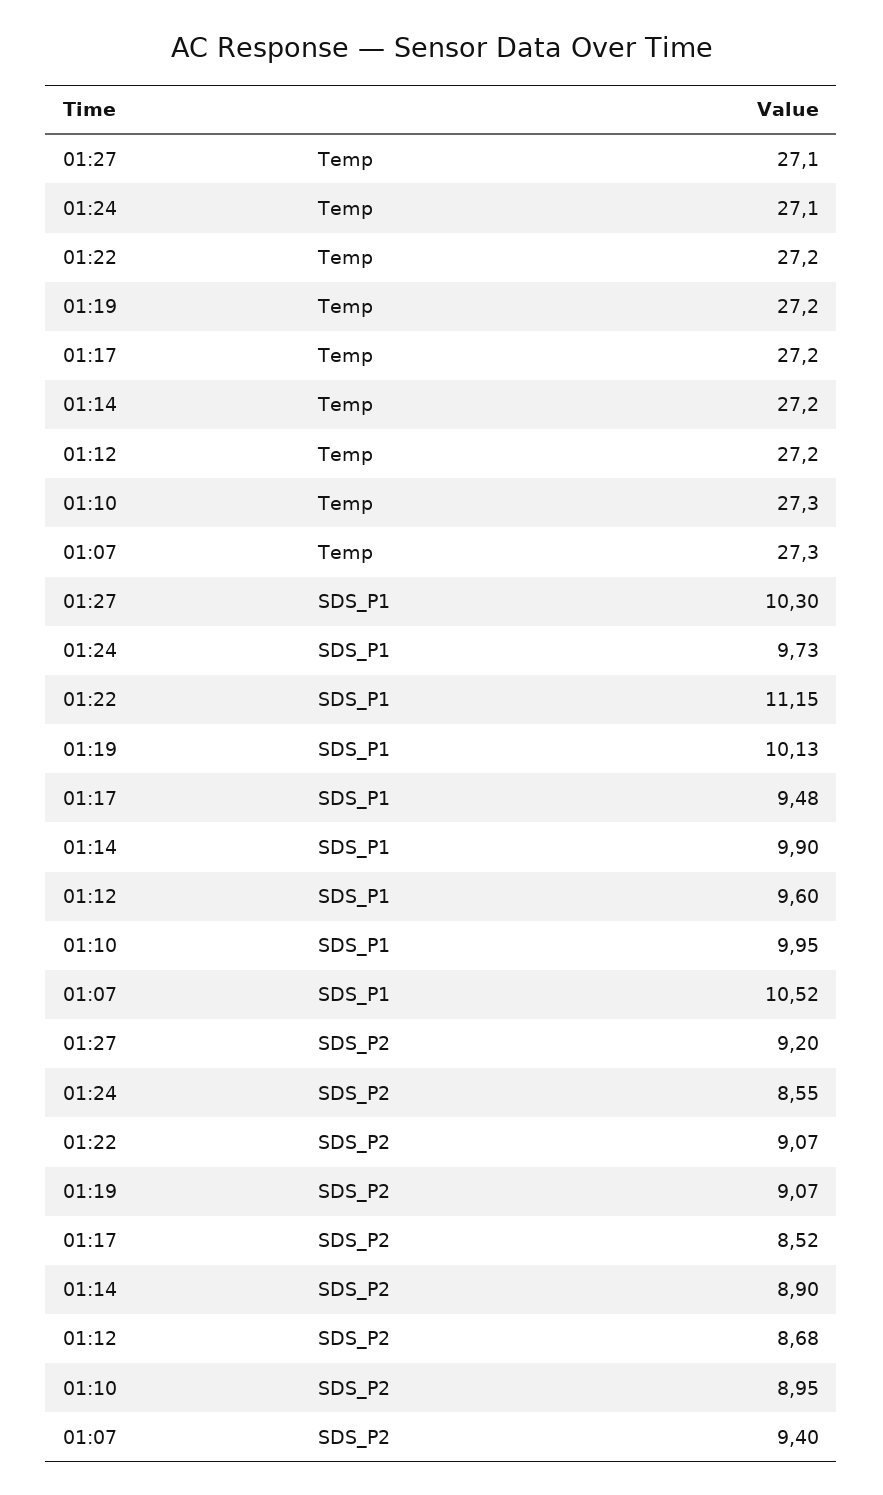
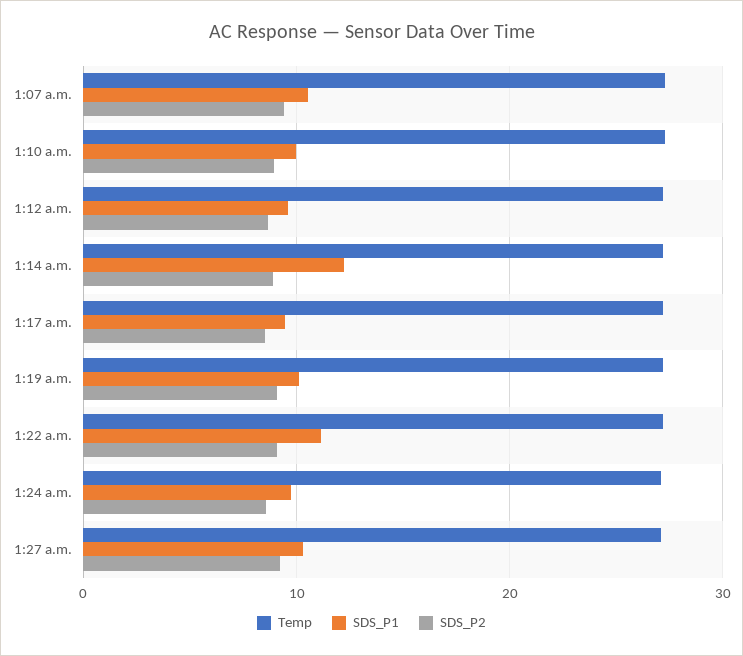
SDS_P1, 01:14: 9.9 -> 12

